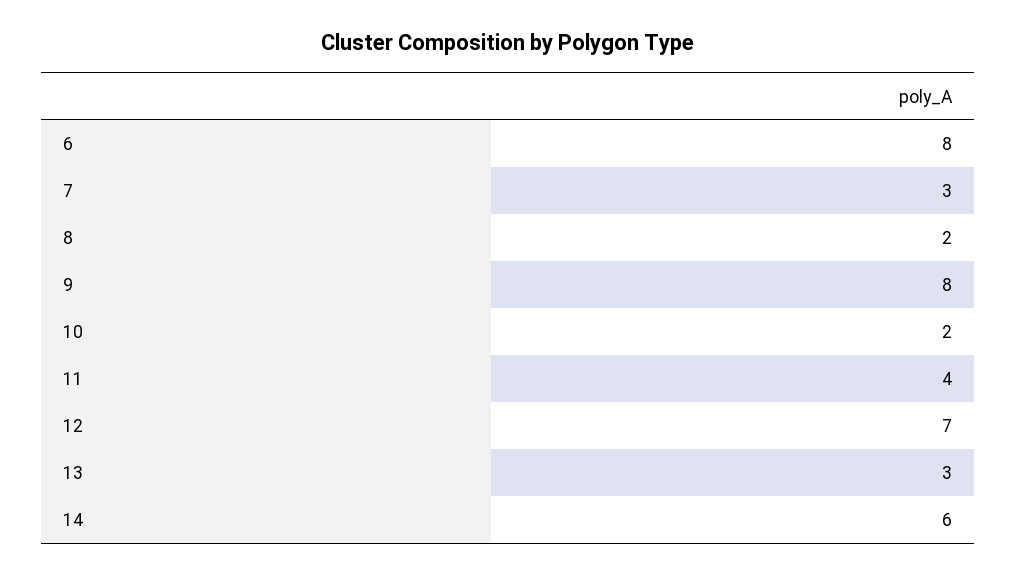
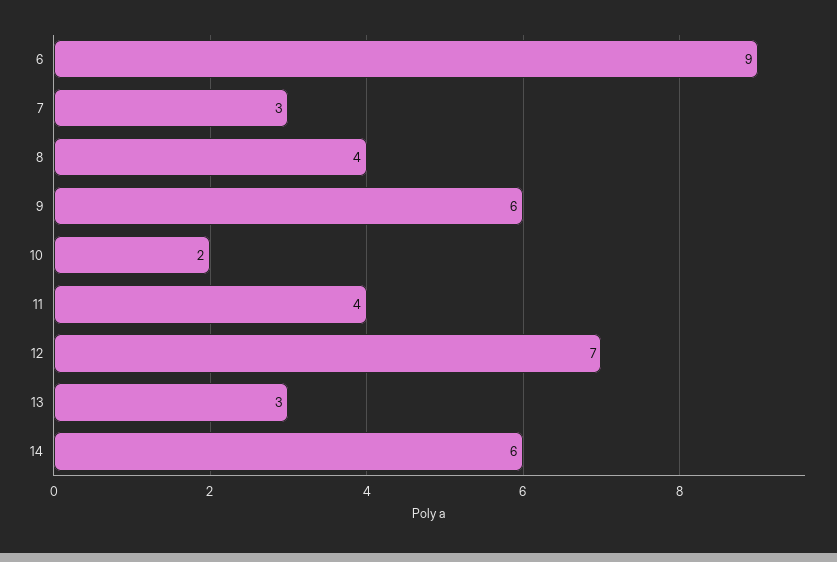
6: 8 -> 9
8: 2 -> 4
9: 8 -> 6

